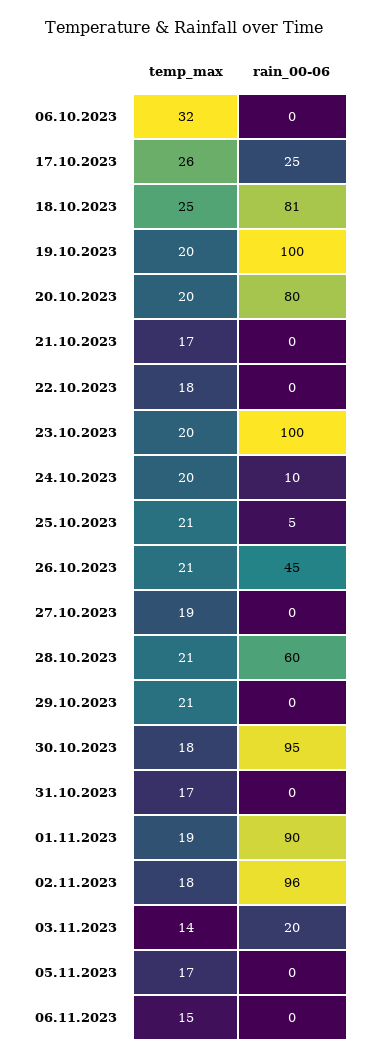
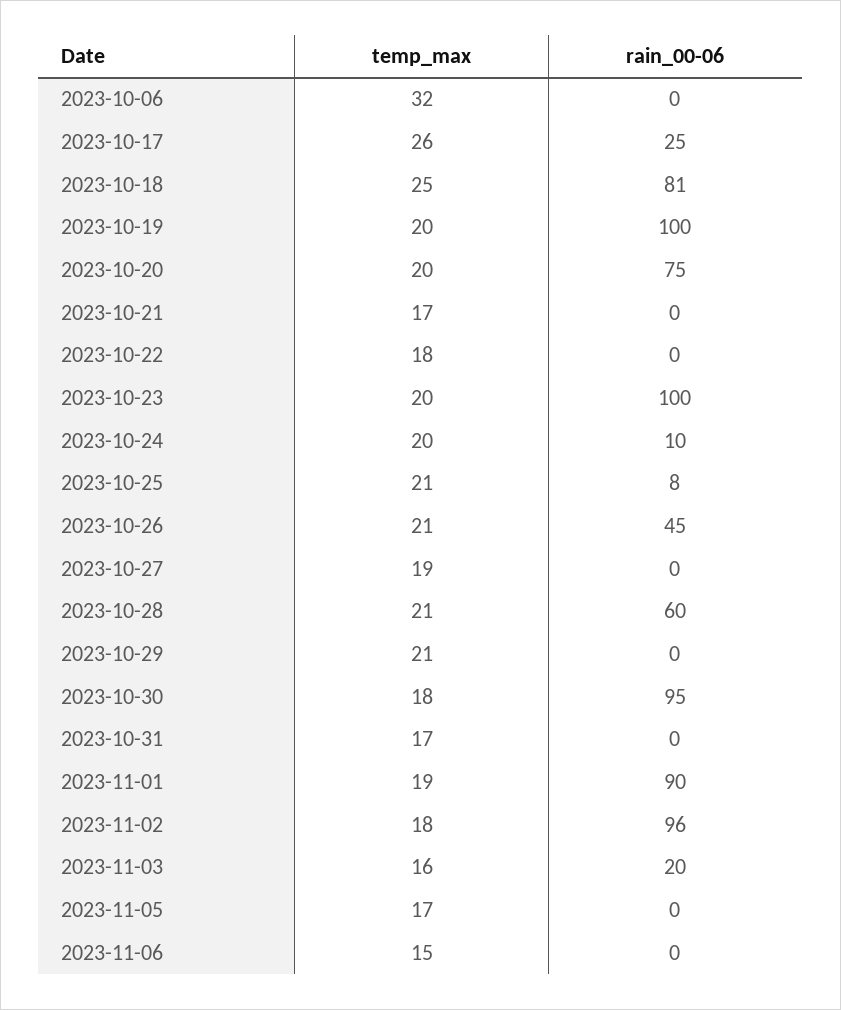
rain_00-06, 20.10.2023: 80 -> 75
rain_00-06, 25.10.2023: 5 -> 8
temp_max, 03.11.2023: 14 -> 16

